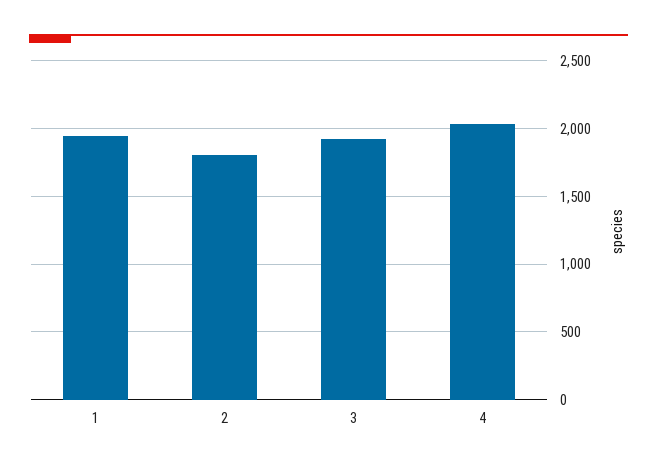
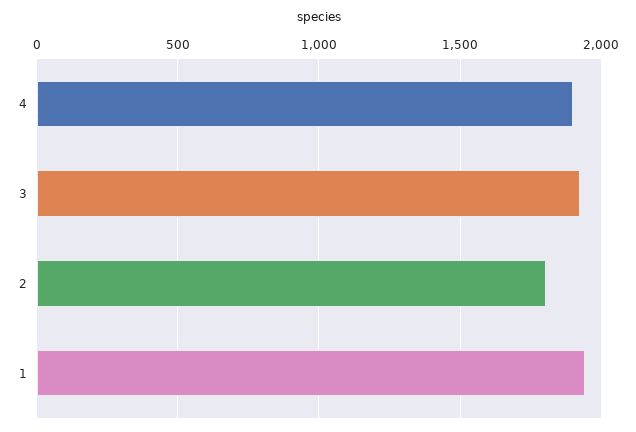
4: 2050 -> 1900

